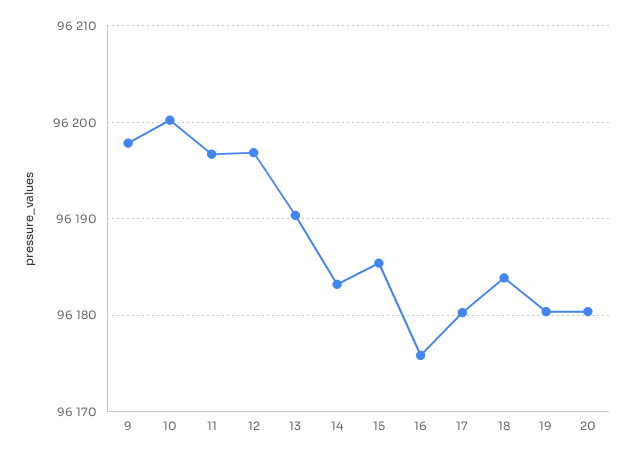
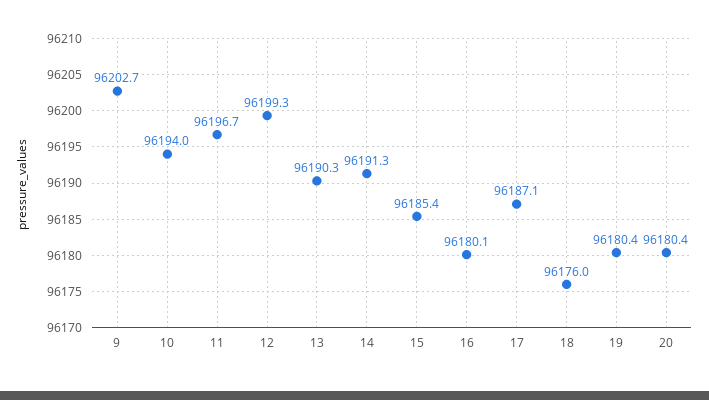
9: 96198 -> 96202.7
10: 96200 -> 96194
12: 96197 -> 96199.3
14: 96183 -> 96191.3
16: 96176 -> 96180.1
17: 96180 -> 96187.1
18: 96184 -> 96176

